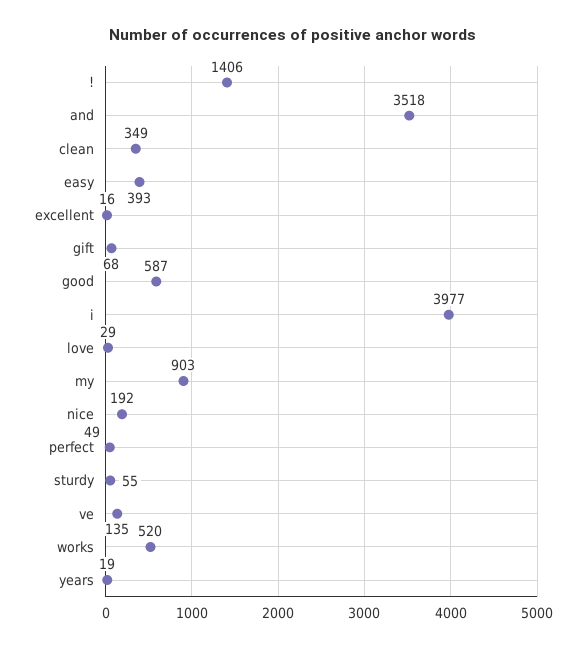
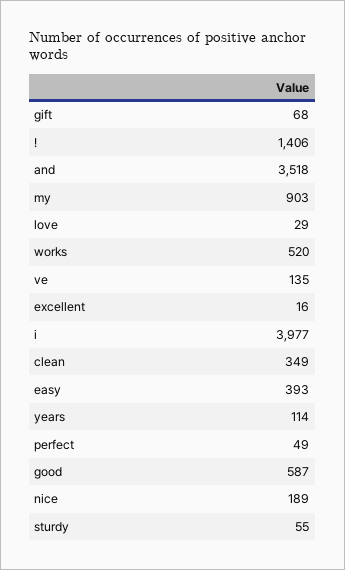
nice: 192 -> 189
years: 19 -> 114

